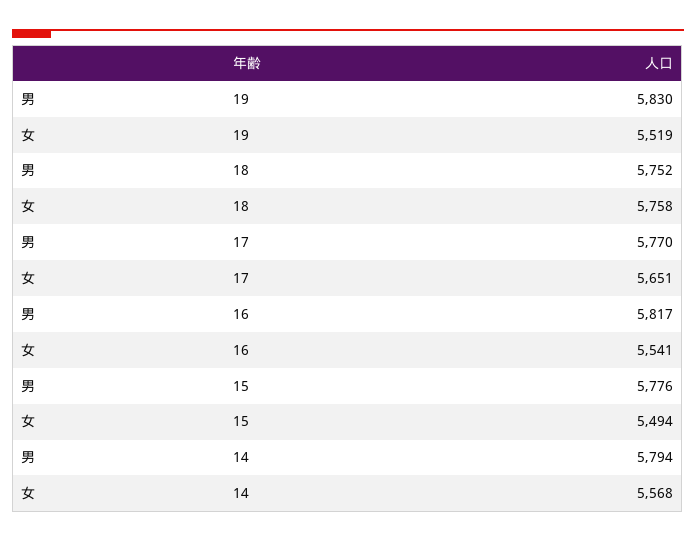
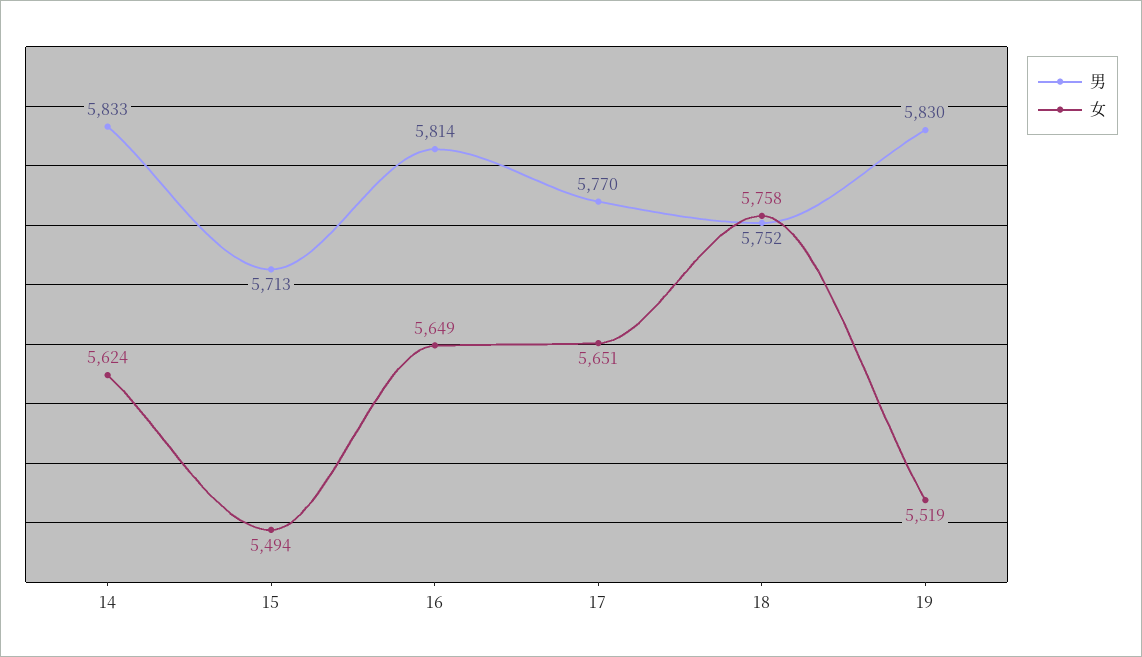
男, 16: 5817 -> 5814
女, 16: 5541 -> 5649
男, 15: 5776 -> 5713
男, 14: 5794 -> 5833
女, 14: 5568 -> 5624

